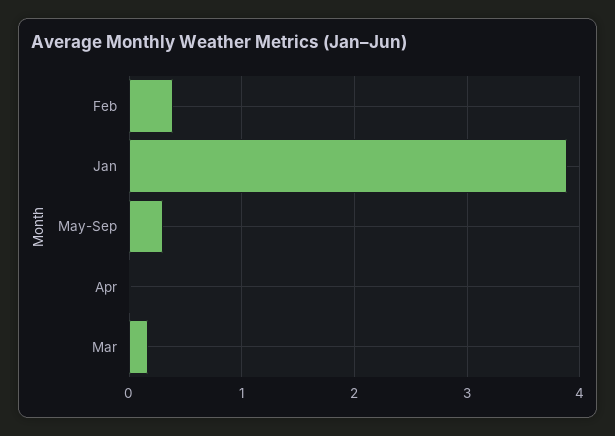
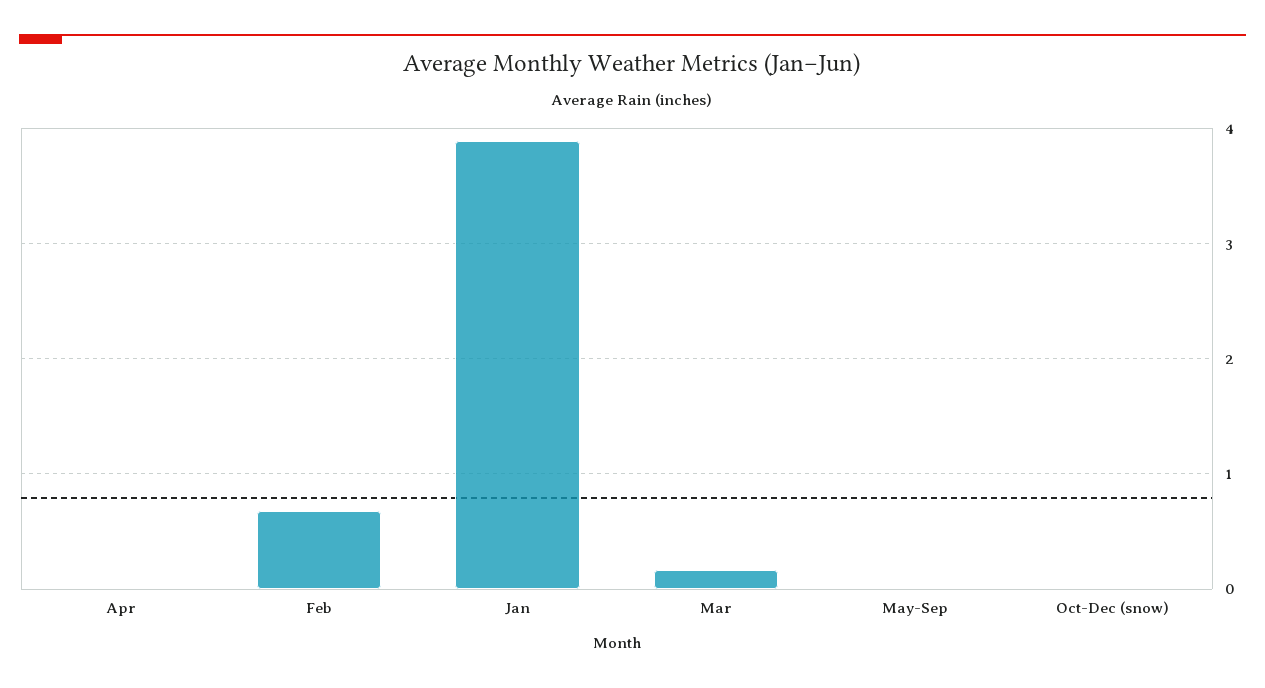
Feb: 0.4 -> 0.7
May-Sep: 0.3 -> 0
Oct-Dec (snow): none -> 0

